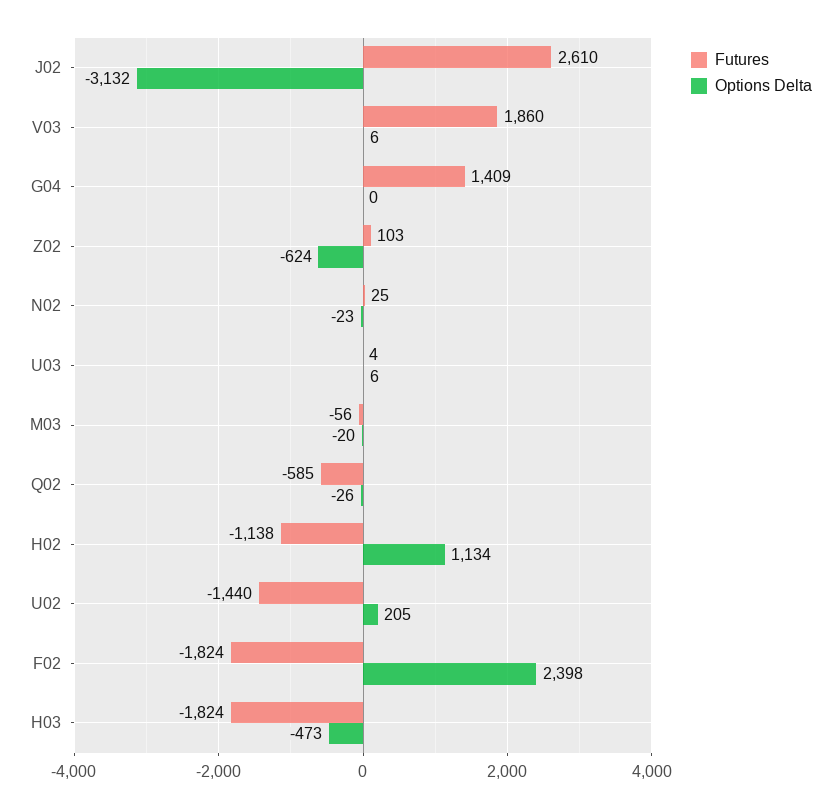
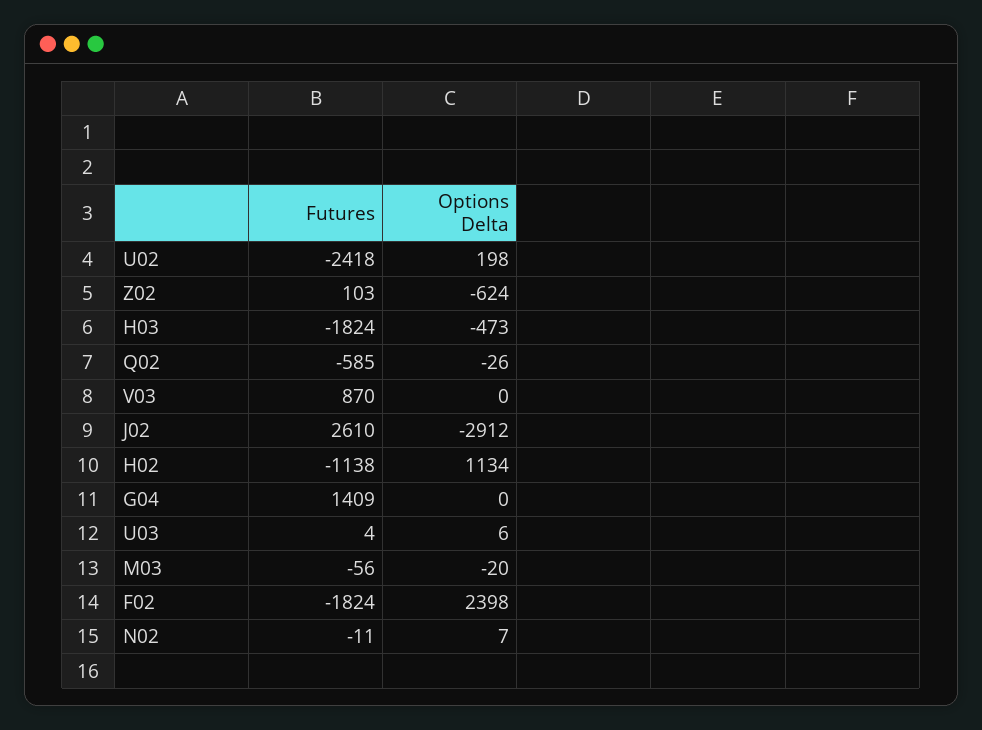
Options Delta, J02: -3132 -> -2912
Futures, V03: 1860 -> 870
Options Delta, V03: 6 -> 0
Futures, N02: 25 -> -11
Options Delta, N02: -23 -> 7
Futures, U02: -1440 -> -2418
Options Delta, U02: 205 -> 198

